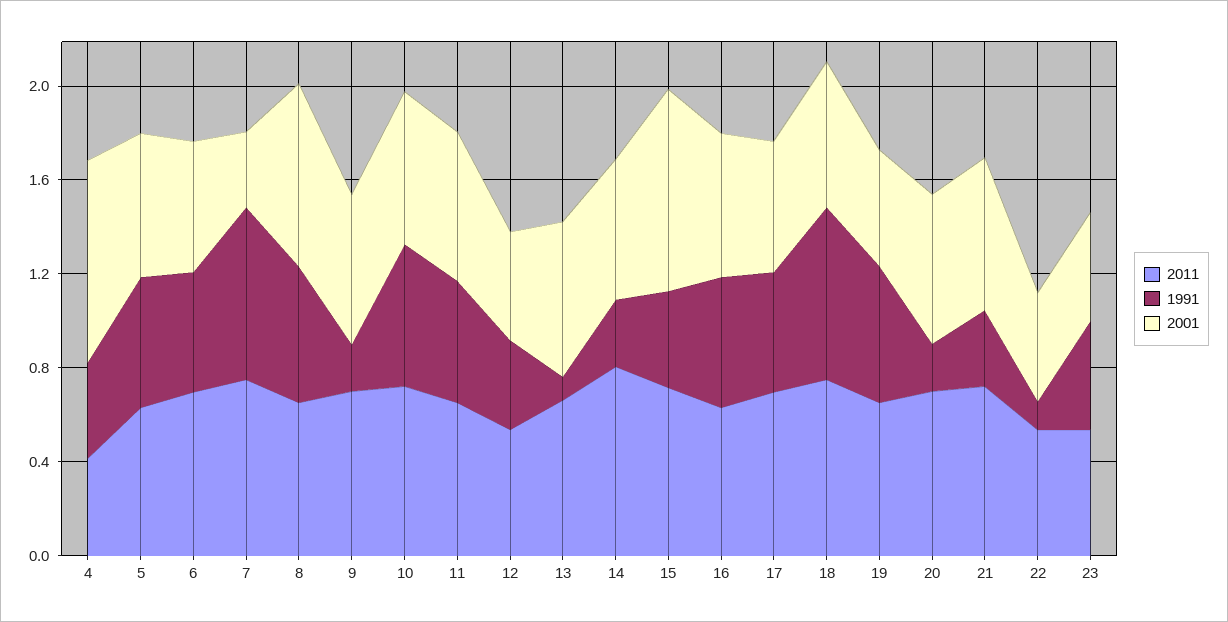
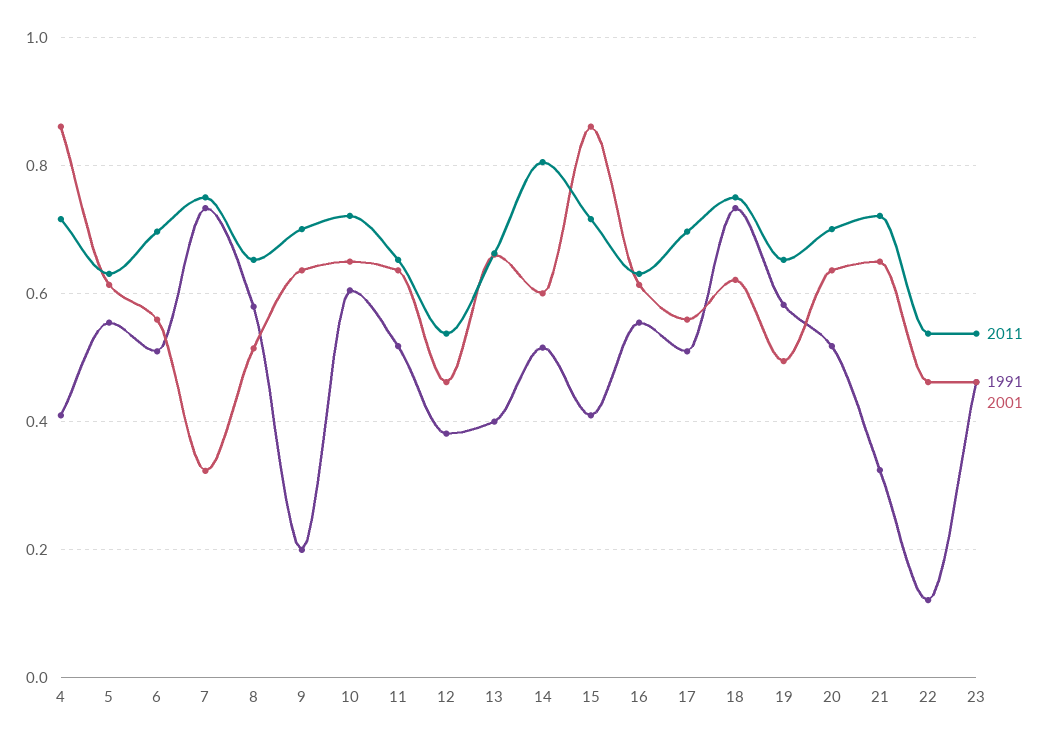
2011, 4: 0.4 -> 0.72
2001, 8: 0.8 -> 0.52
1991, 13: 0.1 -> 0.4
1991, 14: 0.3 -> 0.52
1991, 20: 0.2 -> 0.52

